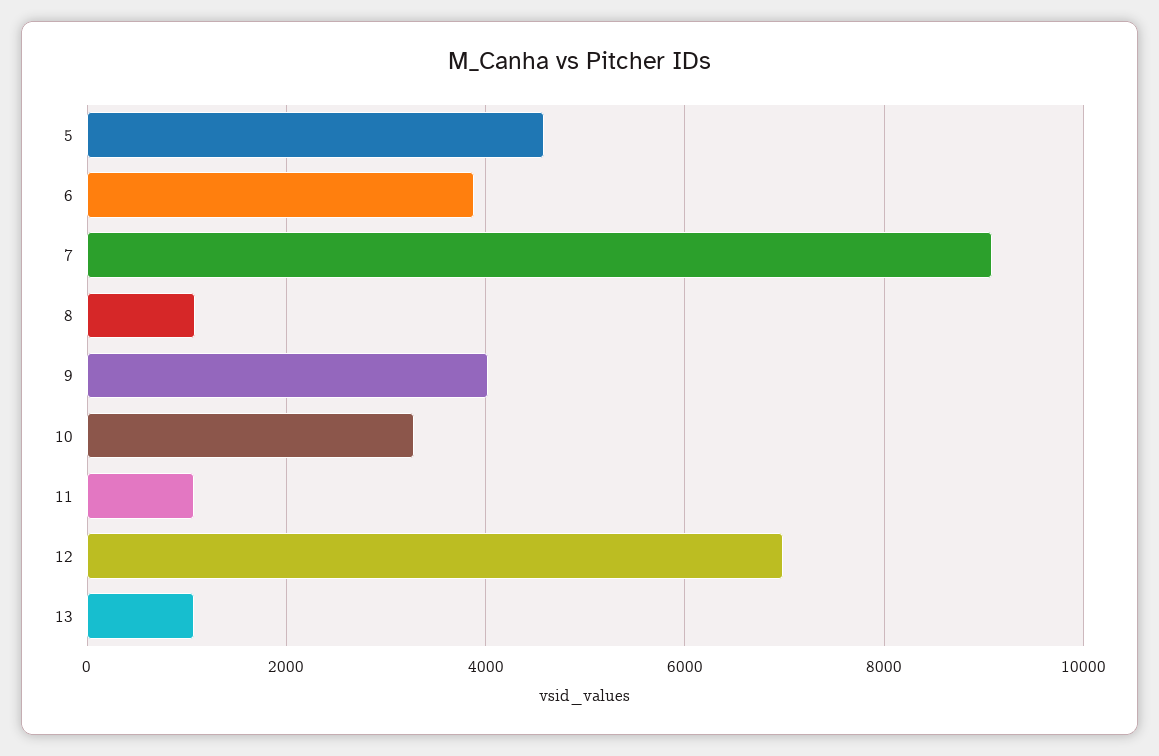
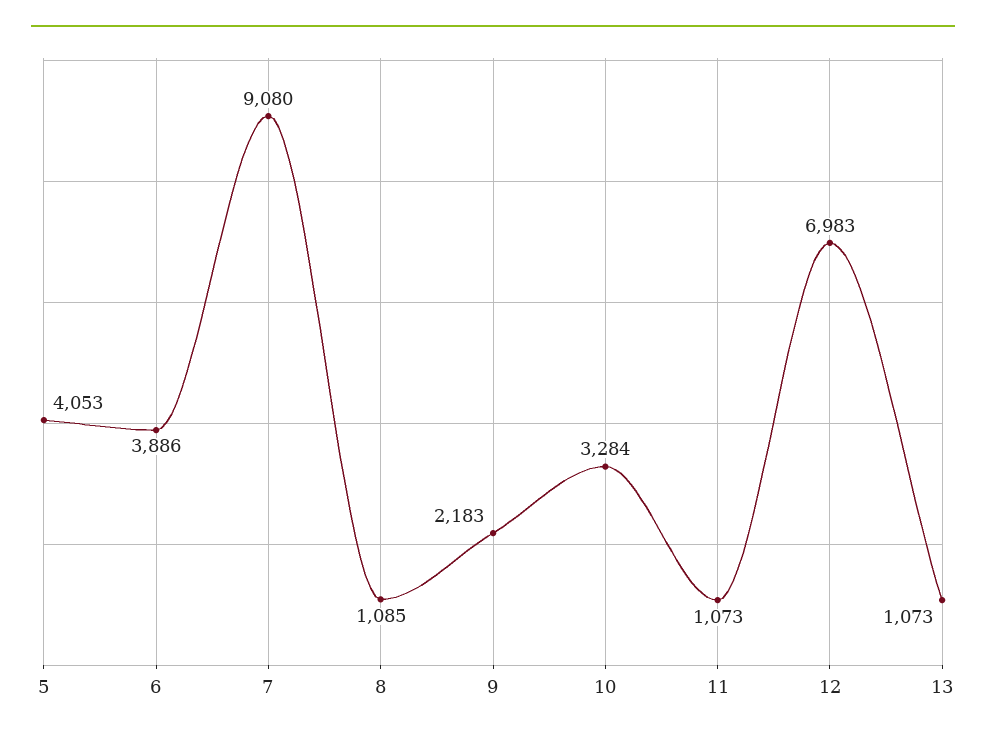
5: 4600 -> 4053
9: 4000 -> 2183

